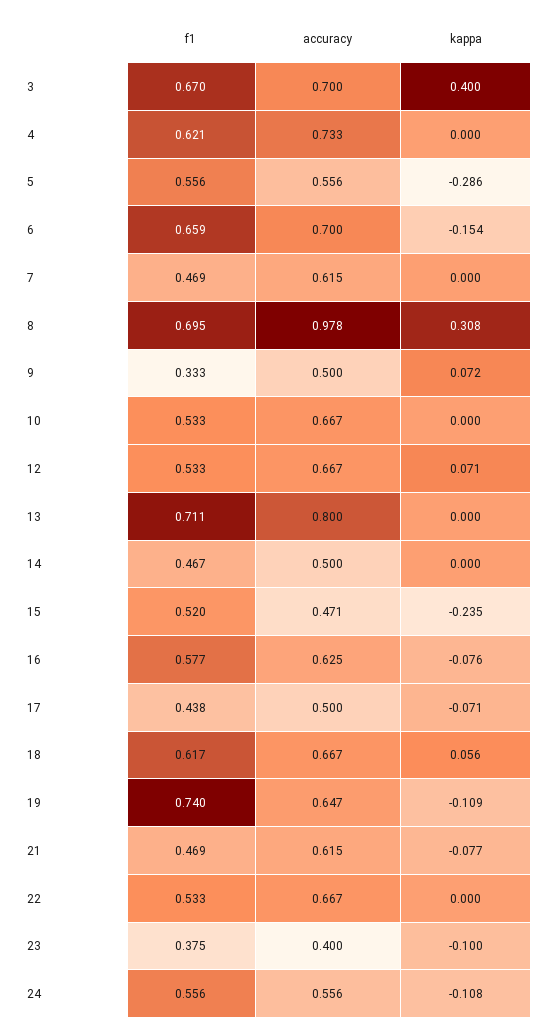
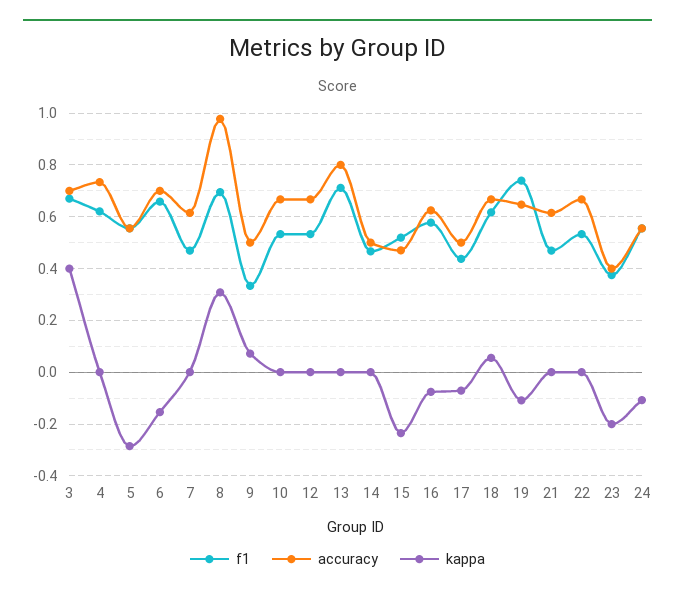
kappa, 12: 0.071 -> 0
kappa, 21: -0.077 -> 0
kappa, 23: -0.1 -> -0.2

